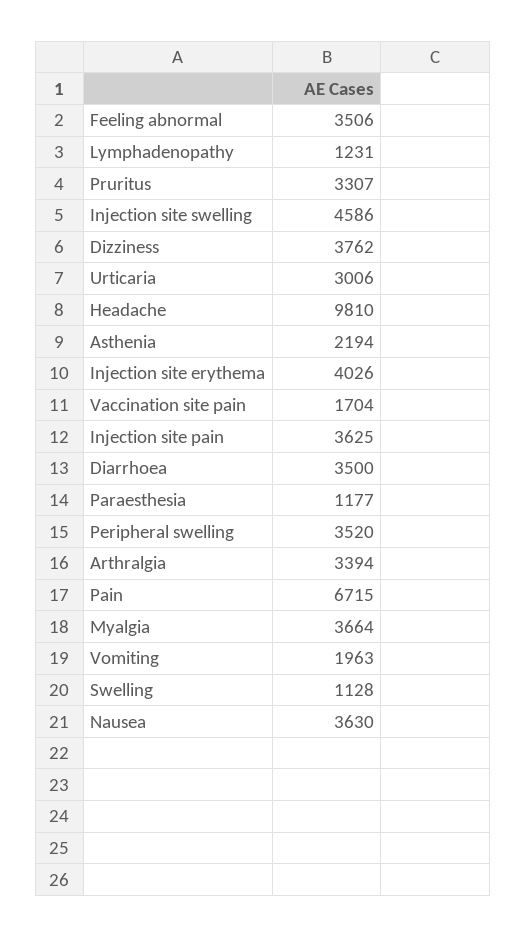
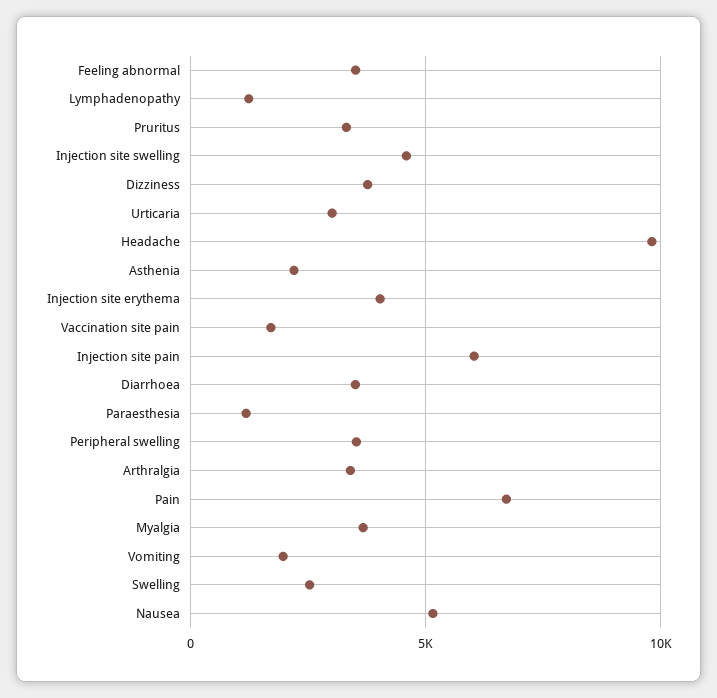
Injection site pain: 3625 -> 6000
Swelling: 1128 -> 2500
Nausea: 3630 -> 5000

